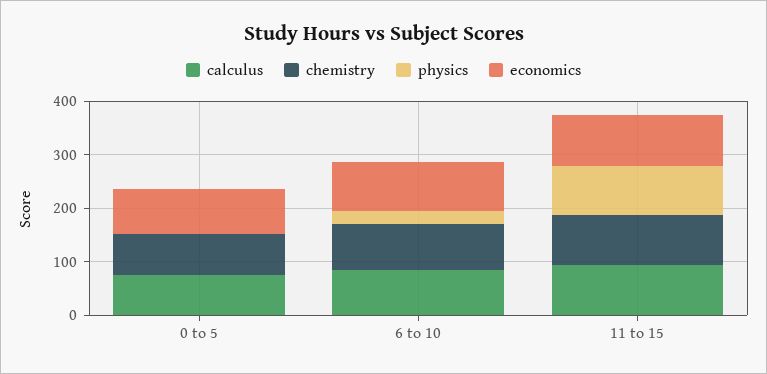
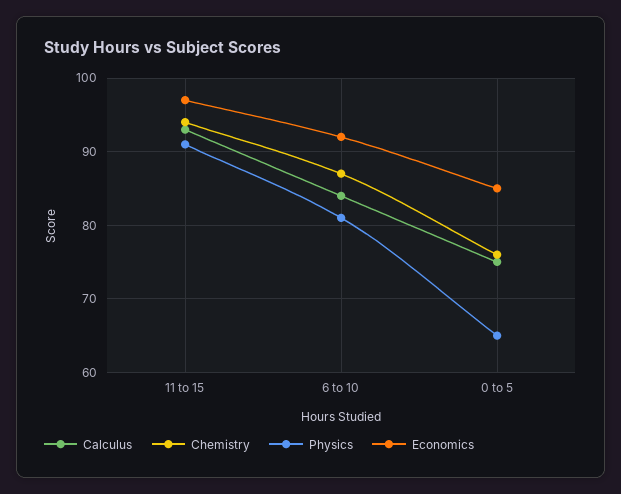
physics, 0 to 5: 0 -> 65
physics, 6 to 10: 20 -> 81

